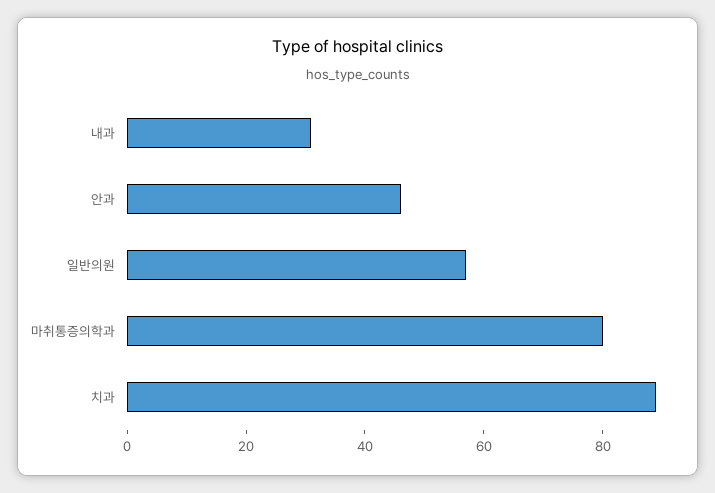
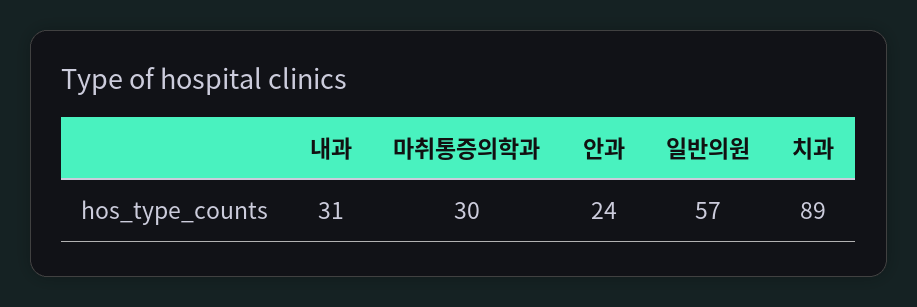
안과: 45 -> 24
마취통증의학과: 80 -> 30

